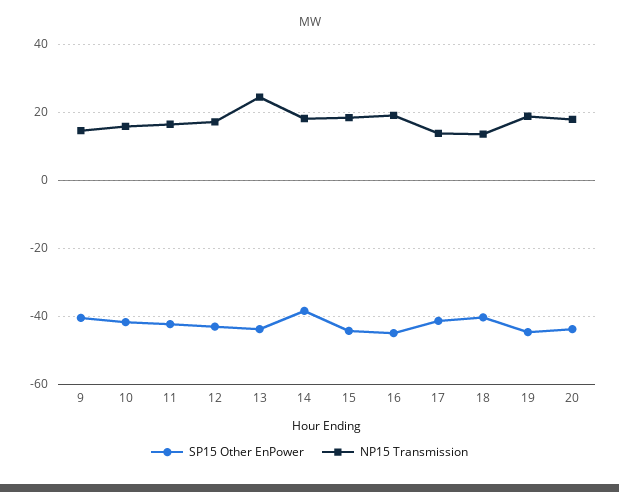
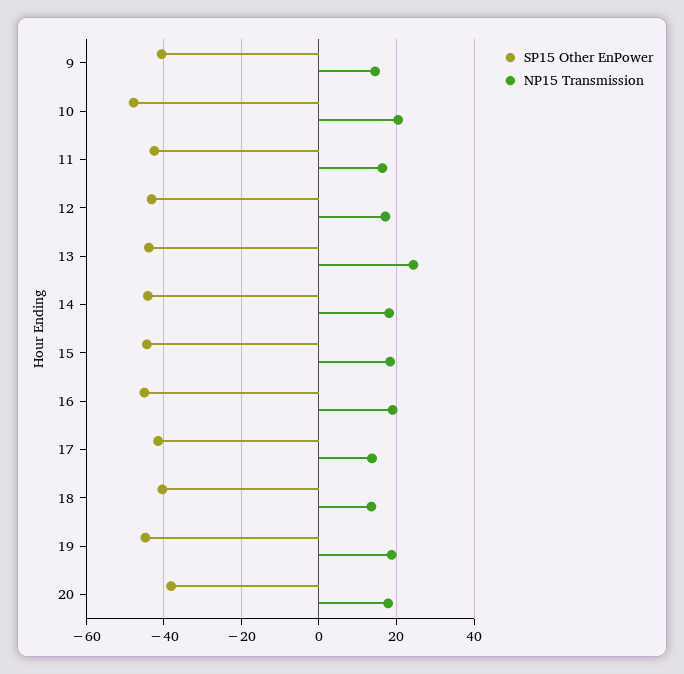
SP15 Other EnPower, 10: -42 -> -48
NP15 Transmission, 10: 16 -> 20
SP15 Other EnPower, 14: -38 -> -44
SP15 Other EnPower, 20: -44 -> -38

